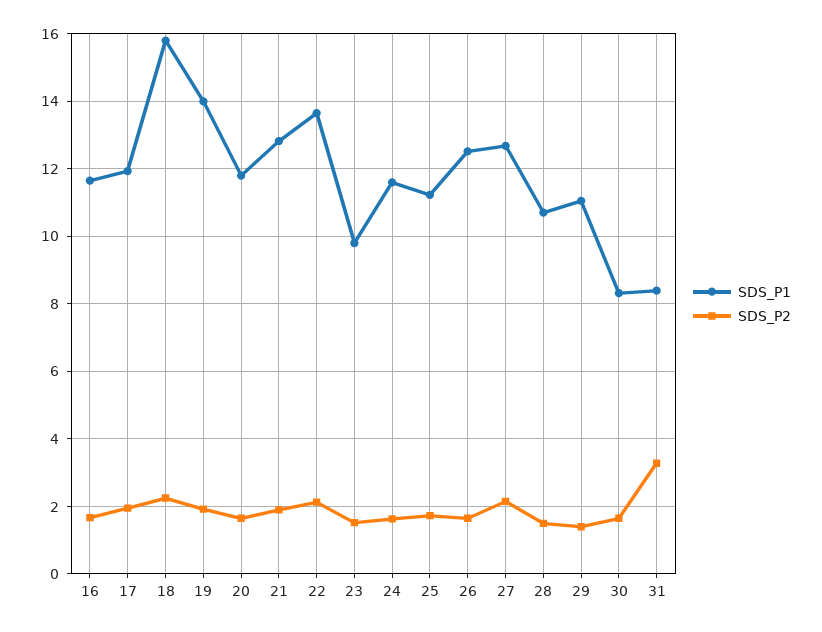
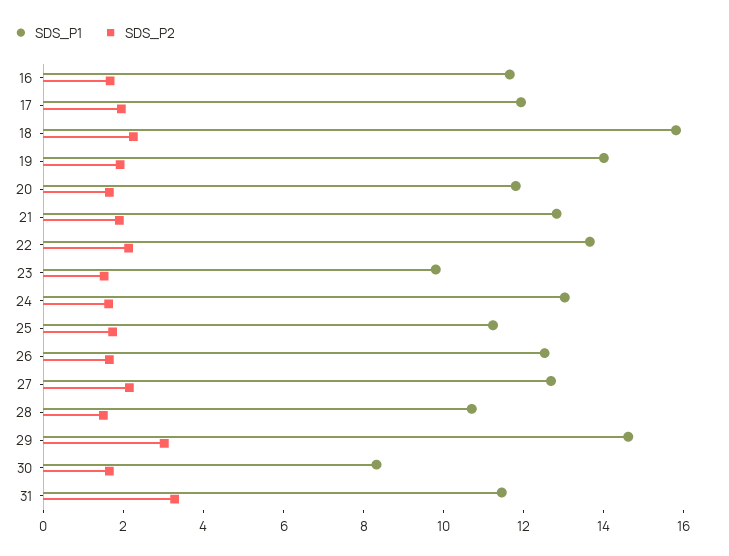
SDS_P1, 24: 11.6 -> 13
SDS_P1, 29: 11 -> 14.5
SDS_P2, 29: 1.4 -> 3
SDS_P1, 31: 8.4 -> 11.5

